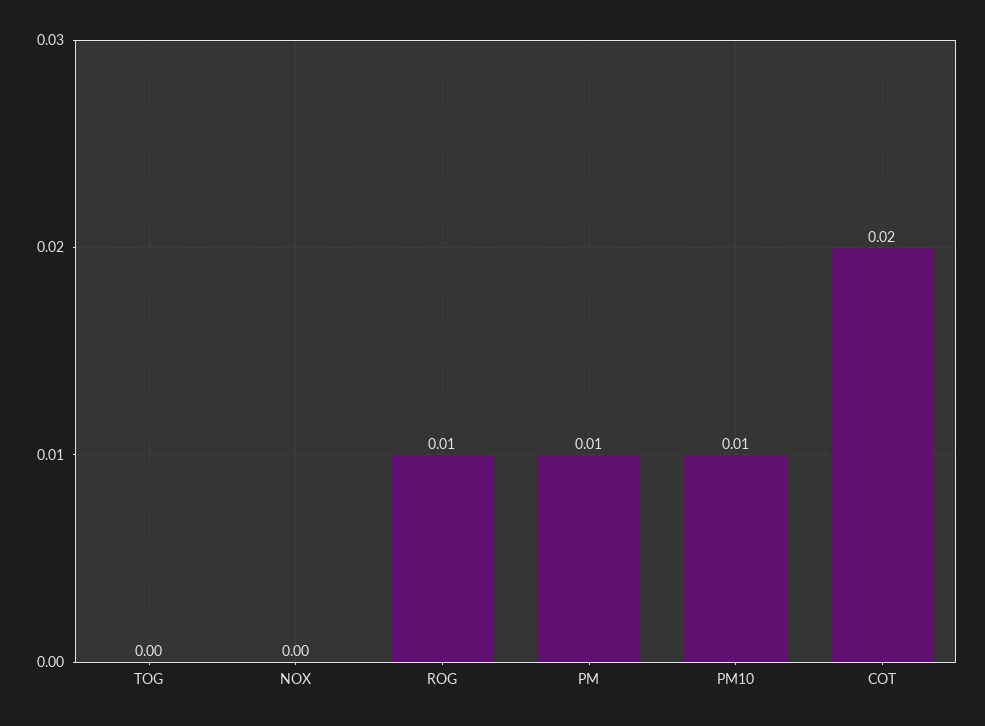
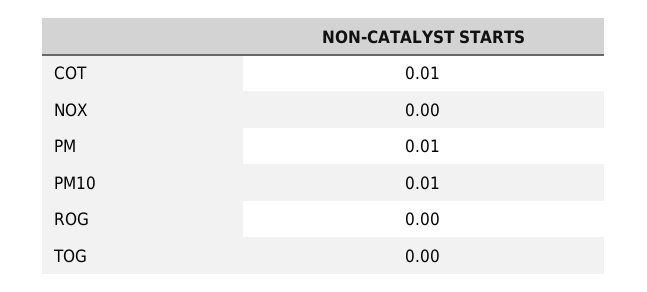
ROG: 0.01 -> 0
COT: 0.02 -> 0.01

